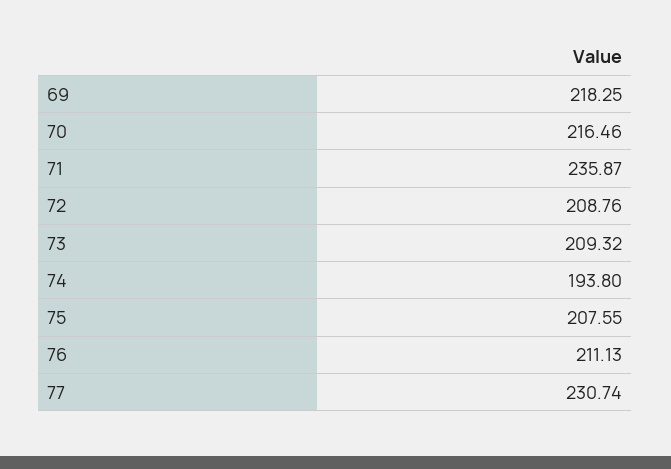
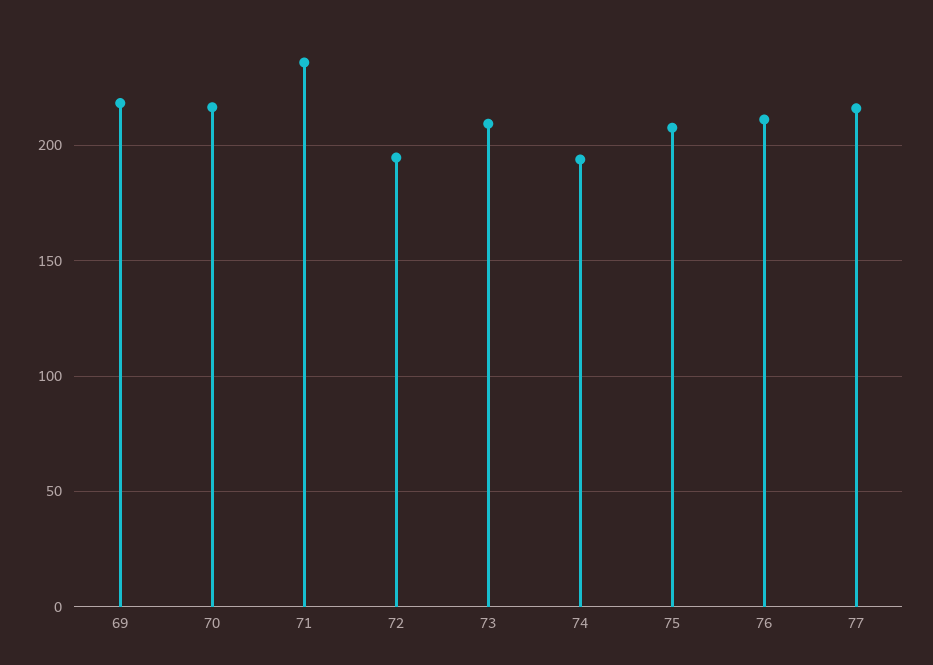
72: 208.76 -> 195
77: 230.74 -> 215

